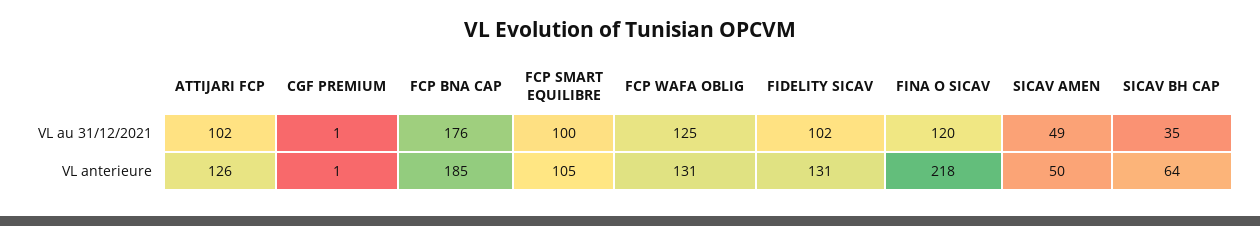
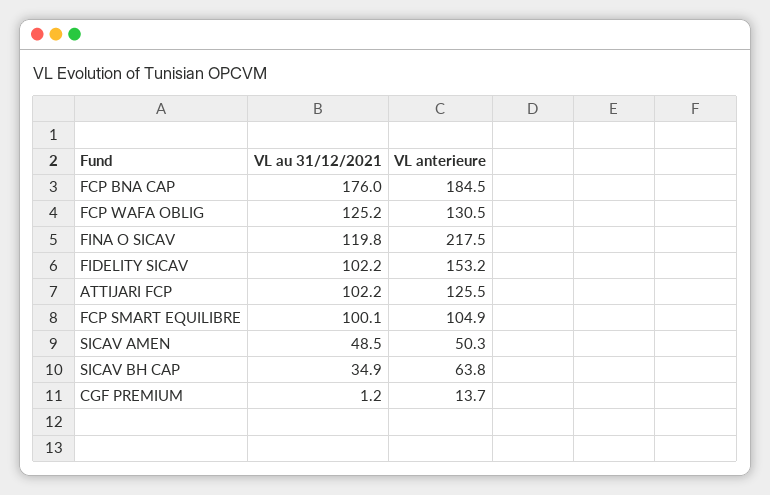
CGF PREMIUM, VL anterieure: 1 -> 13.7
FIDELITY SICAV, VL anterieure: 131 -> 153.2

